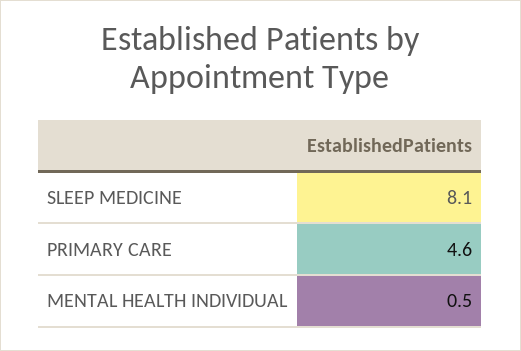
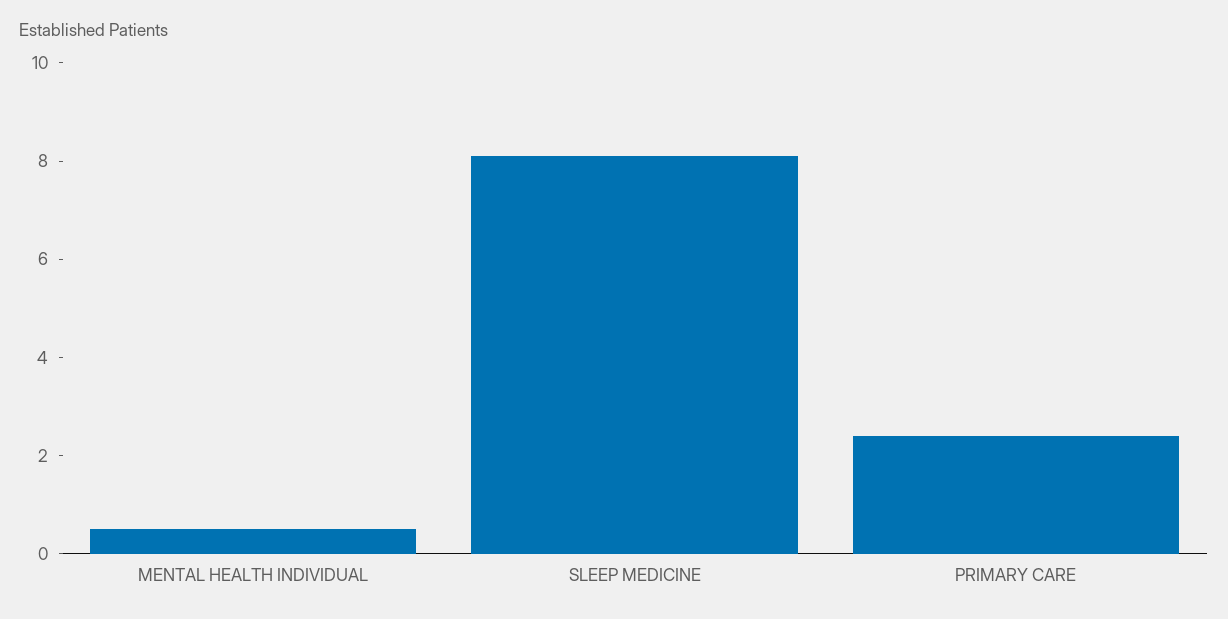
PRIMARY CARE: 4.6 -> 2.5

